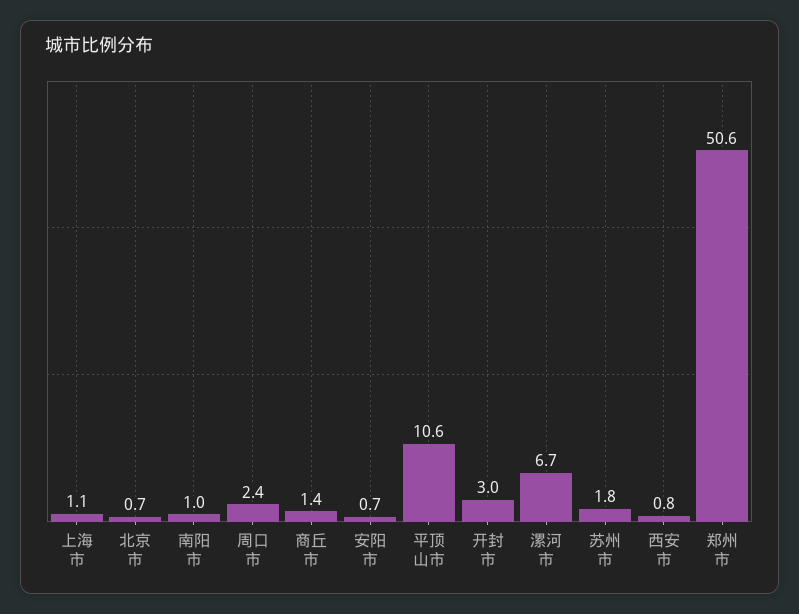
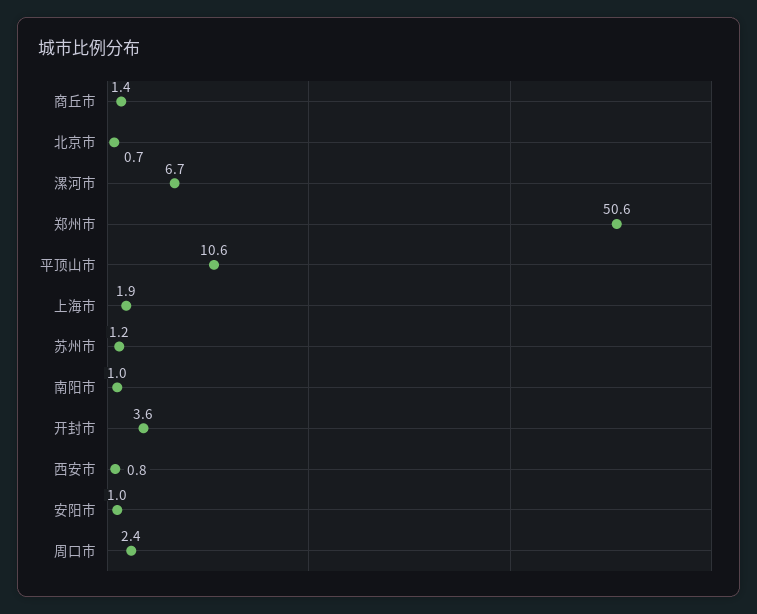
上海市: 1.1 -> 1.9
安阳市: 0.7 -> 1
开封市: 3 -> 3.6
苏州市: 1.8 -> 1.2

